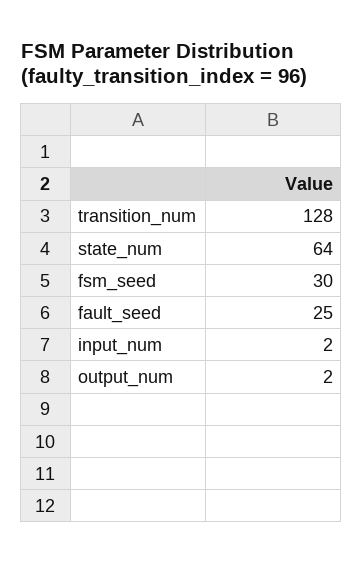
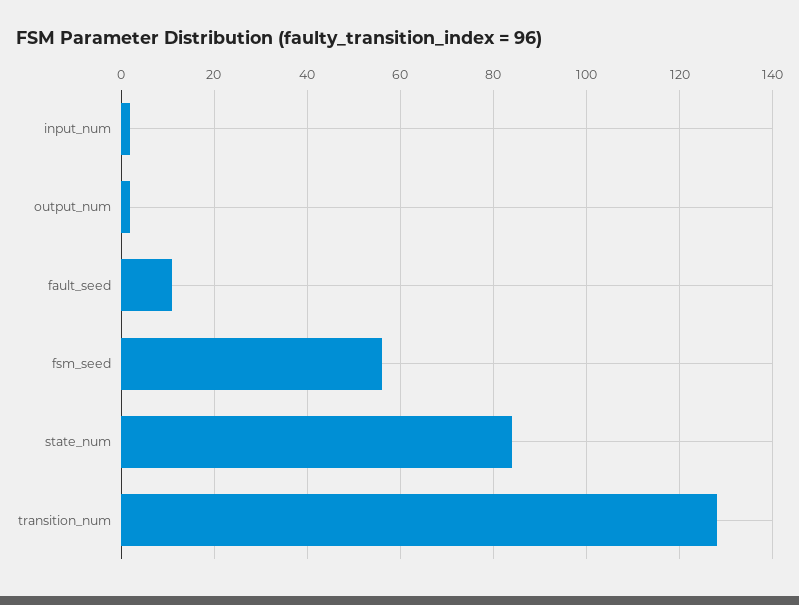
state_num: 64 -> 85
fsm_seed: 30 -> 55
fault_seed: 25 -> 10

